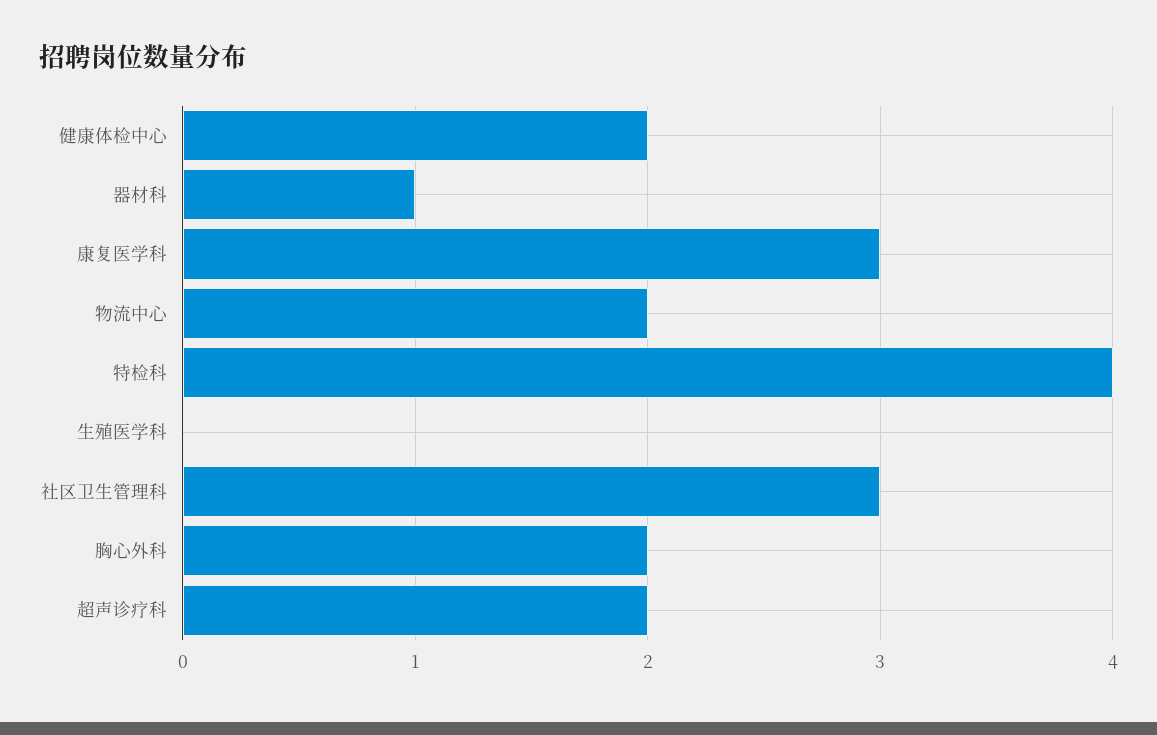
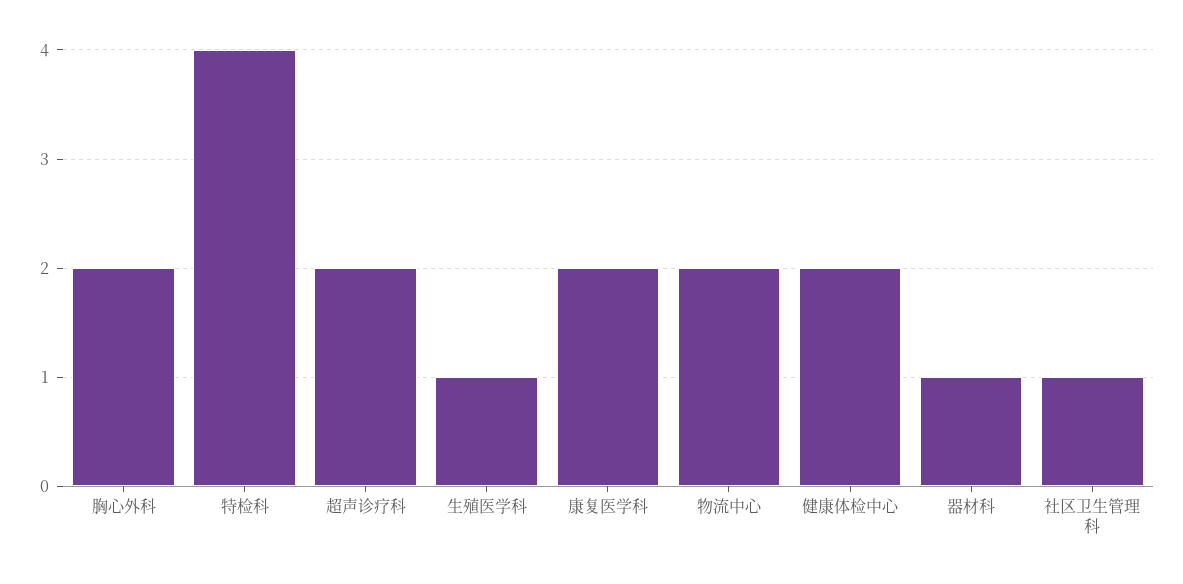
康复医学科: 3 -> 2
生殖医学科: 0 -> 1
社区卫生管理科: 3 -> 1

